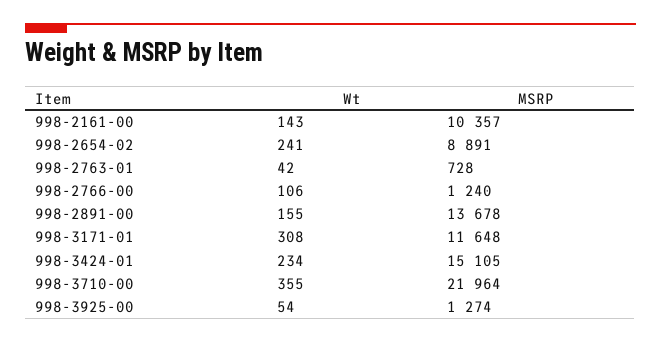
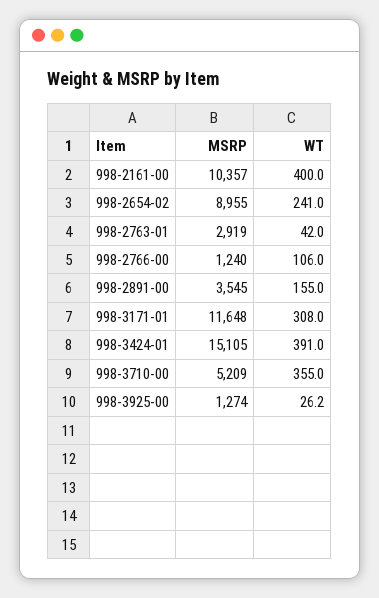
Wt, 998-2161-00: 143 -> 400
MSRP, 998-2654-02: 8891 -> 8955
MSRP, 998-2763-01: 728 -> 2919
MSRP, 998-2891-00: 13678 -> 3545
Wt, 998-3424-01: 234 -> 391
MSRP, 998-3710-00: 21964 -> 5209
Wt, 998-3925-00: 54 -> 26.2

